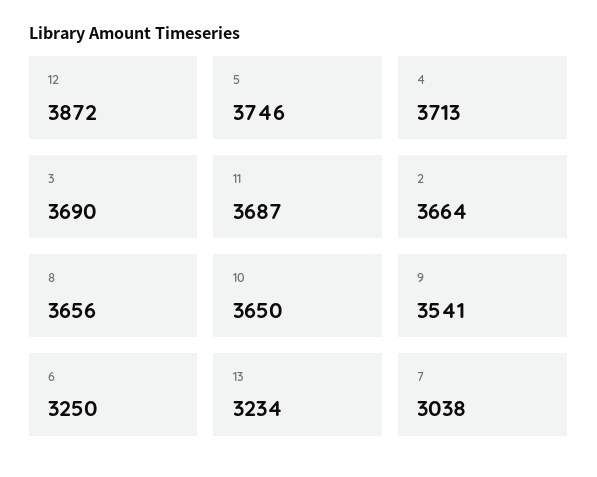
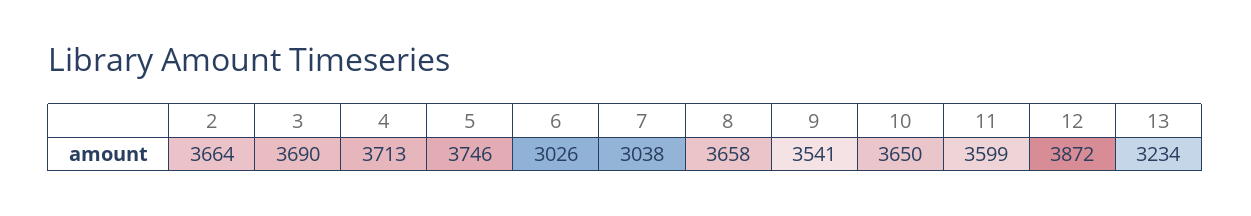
11: 3687 -> 3599
8: 3656 -> 3658
6: 3250 -> 3026

